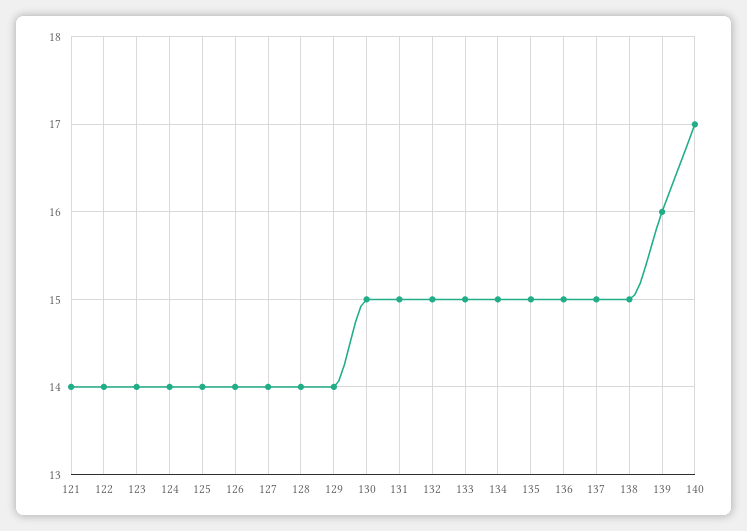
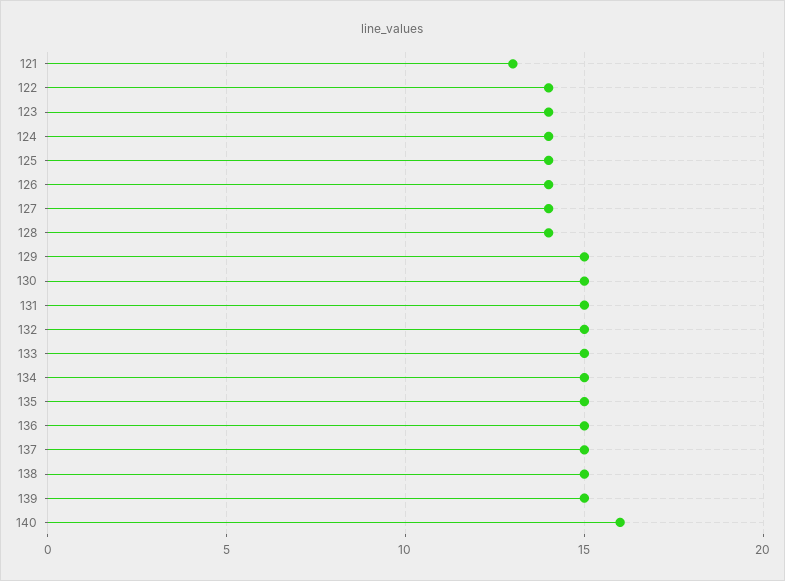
121: 14 -> 13
129: 14 -> 15
139: 16 -> 15
140: 17 -> 16

